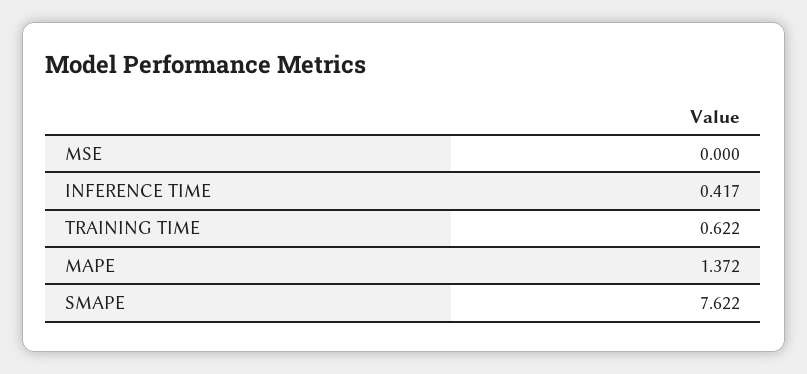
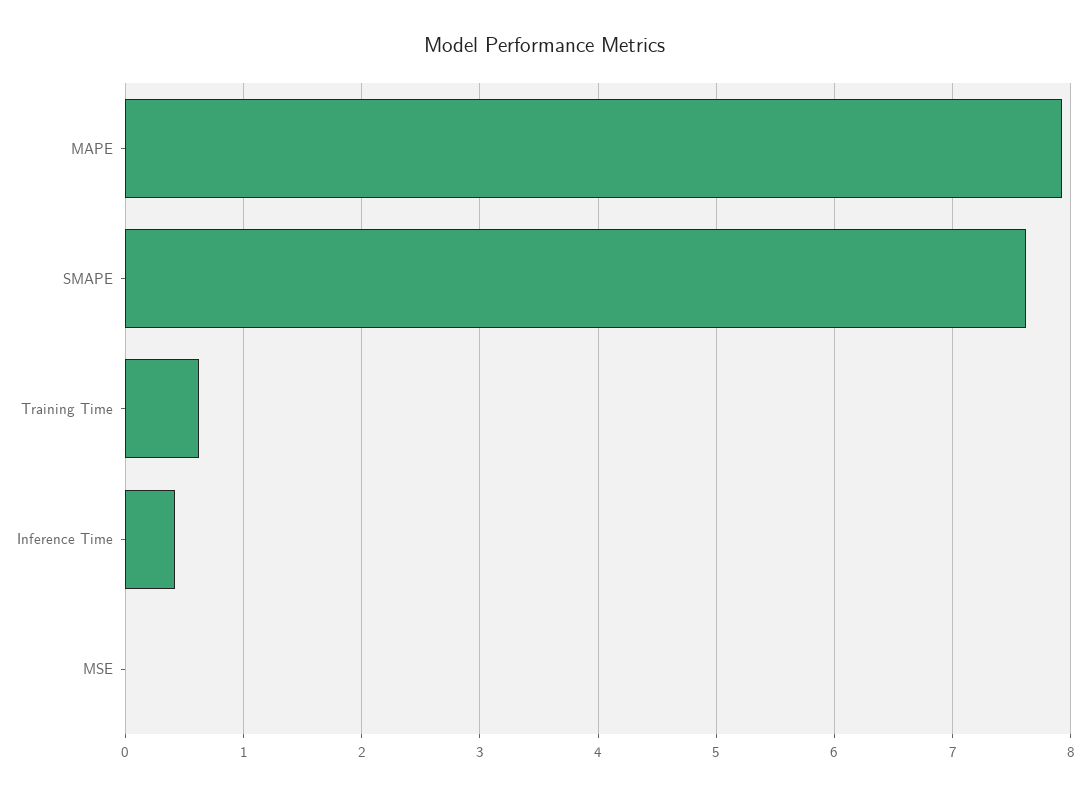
MAPE: 1.372 -> 7.9

